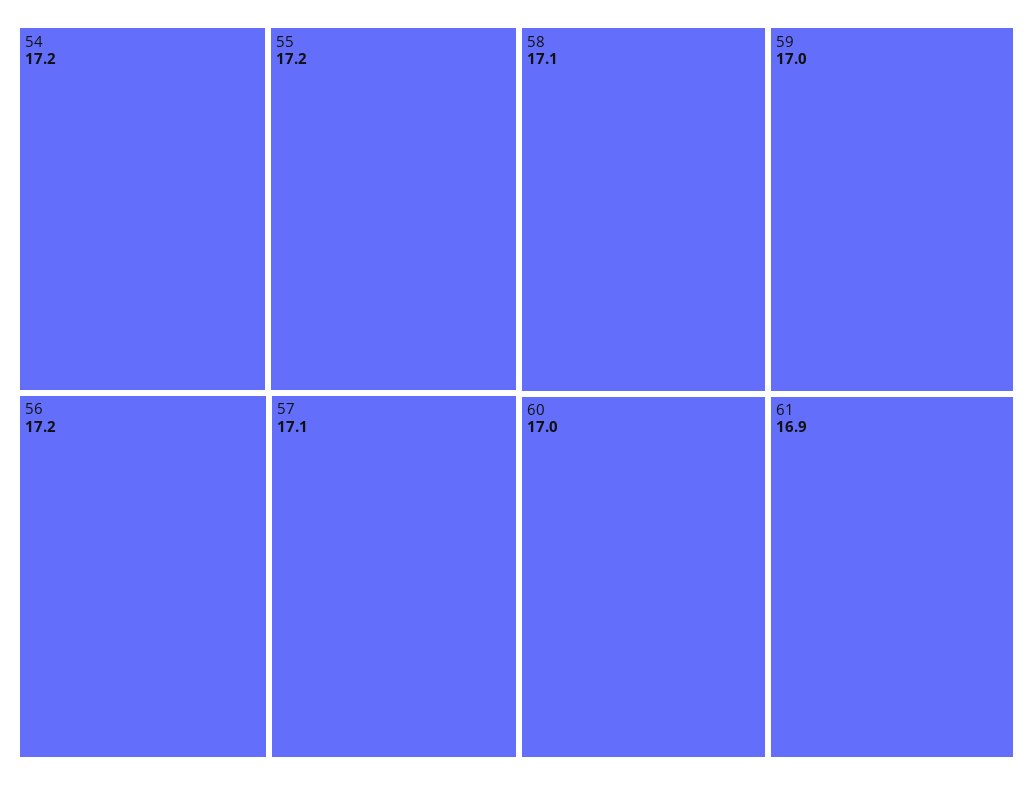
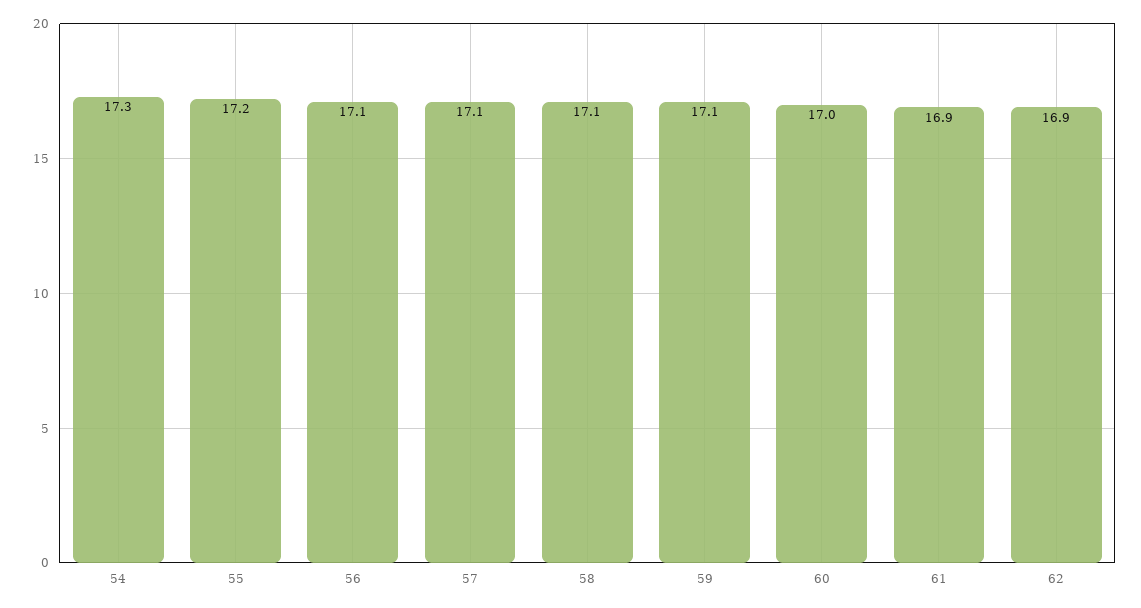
54: 17.2 -> 17.3
56: 17.2 -> 17.1
59: 17 -> 17.1
62: none -> 16.9

